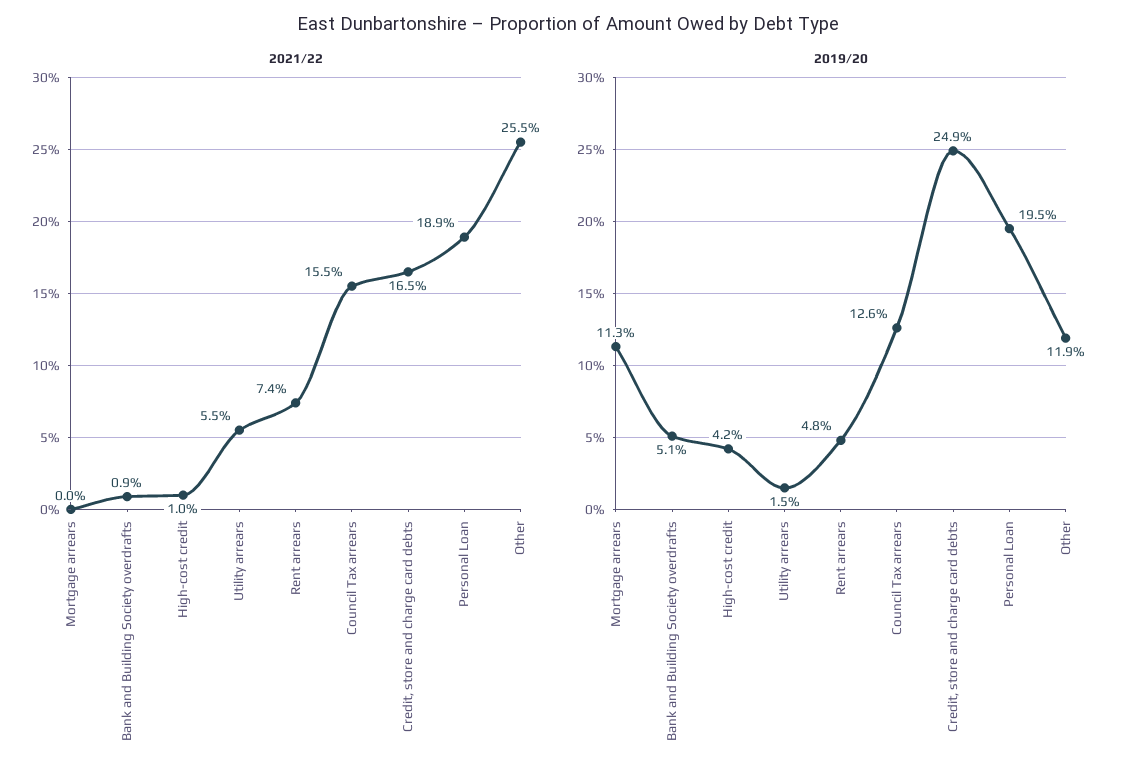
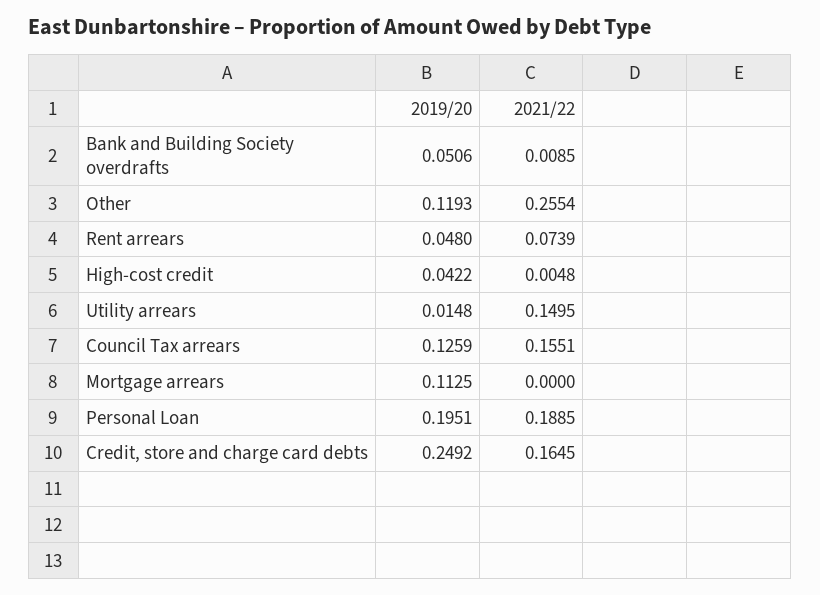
2021/22, High-cost credit: 0.01 -> 0.0048
2021/22, Utility arrears: 0.055 -> 0.1495

